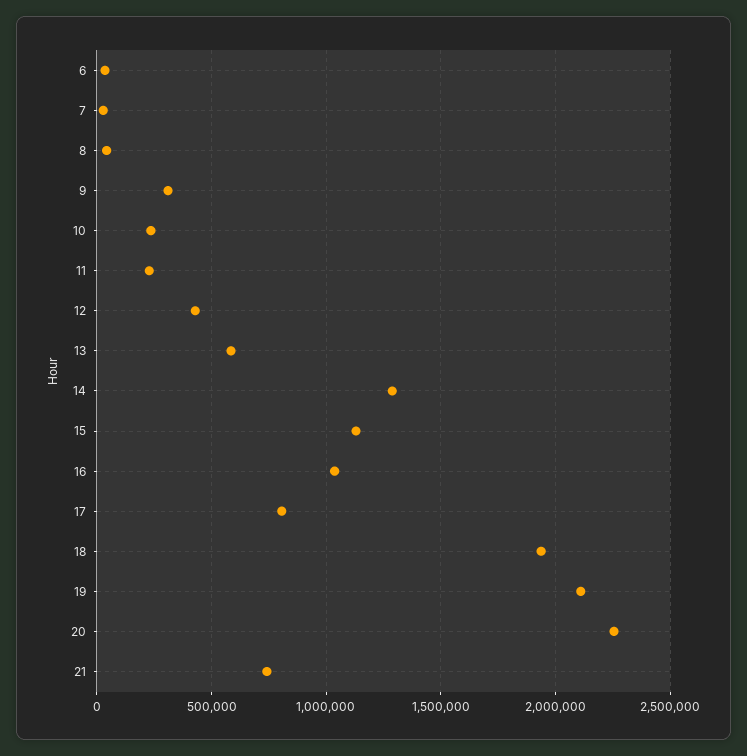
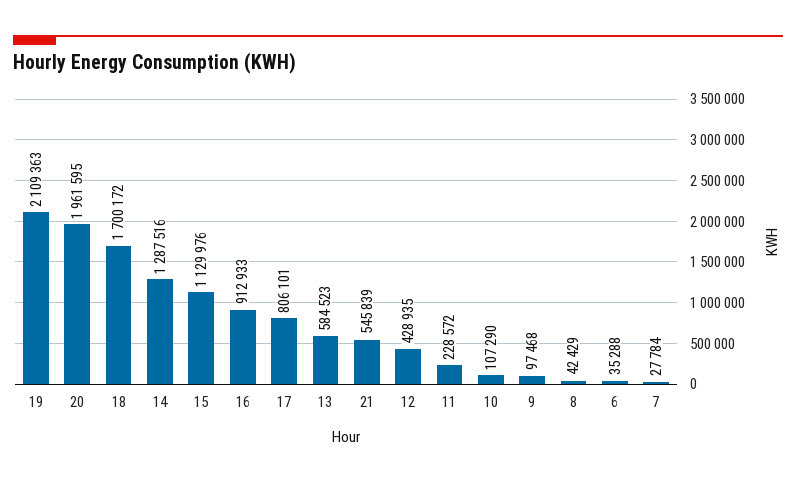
9: 300000 -> 97468
10: 250000 -> 107290
16: 1050000 -> 912933
18: 1950000 -> 1700172
20: 2250000 -> 1961595
21: 750000 -> 545839

